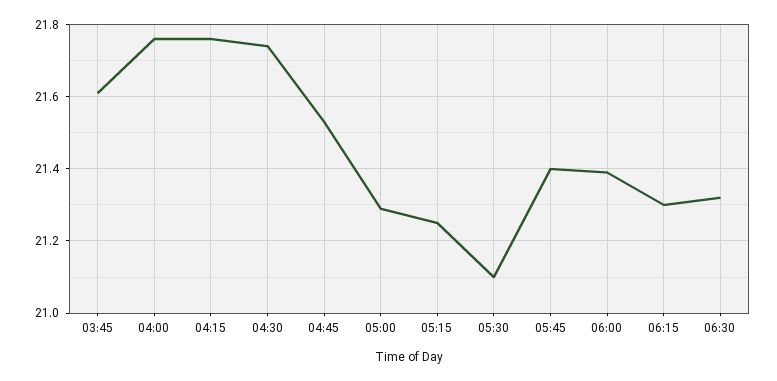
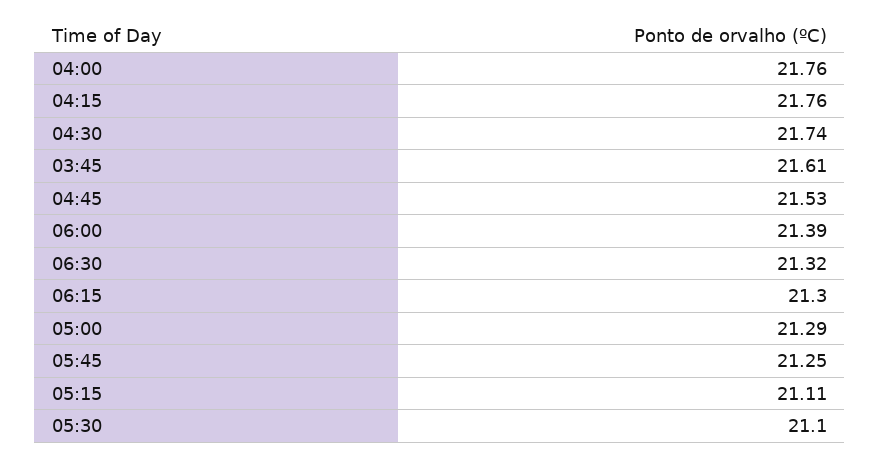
05:15: 21.25 -> 21.11
05:45: 21.4 -> 21.25

